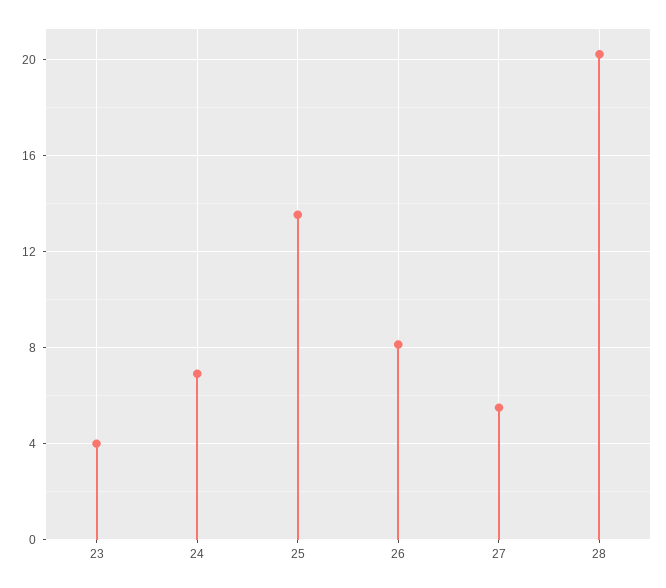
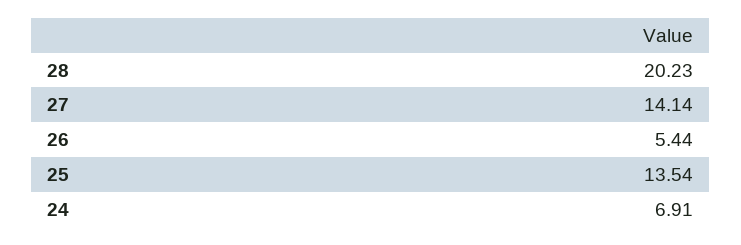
23: 4 -> none
26: 8 -> 5.44
27: 5.5 -> 14.14

